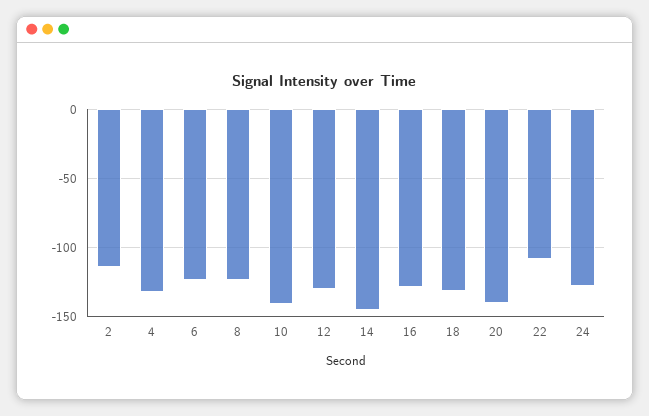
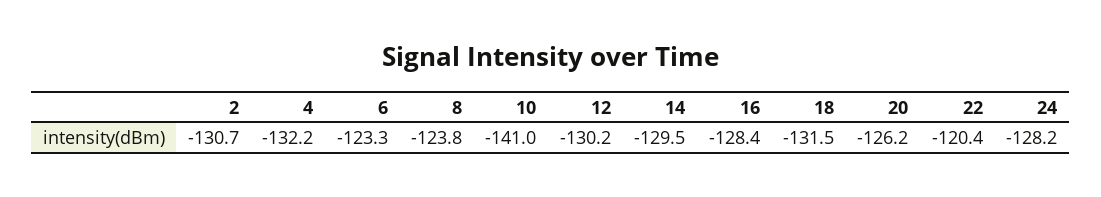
2: -115 -> -130.7
14: -145 -> -129.5
20: -140 -> -126.2
22: -110 -> -120.4

